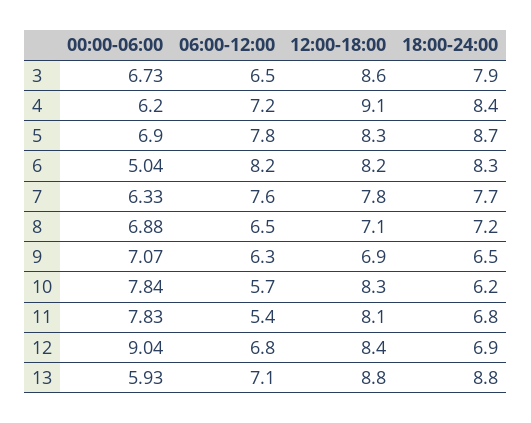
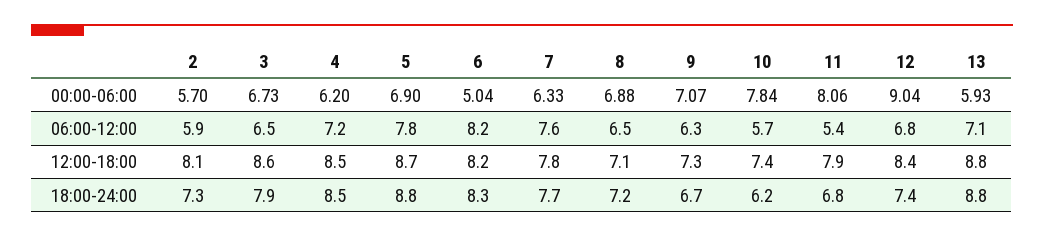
12:00-18:00, 4: 9.1 -> 8.5
18:00-24:00, 4: 8.4 -> 8.5
12:00-18:00, 5: 8.3 -> 8.7
18:00-24:00, 5: 8.7 -> 8.8
12:00-18:00, 9: 6.9 -> 7.3
18:00-24:00, 9: 6.5 -> 6.7
12:00-18:00, 10: 8.3 -> 7.4
00:00-06:00, 11: 7.83 -> 8.06
12:00-18:00, 11: 8.1 -> 7.9
18:00-24:00, 12: 6.9 -> 7.4
00:00-06:00, 2: none -> 5.7
06:00-12:00, 2: none -> 5.9
12:00-18:00, 2: none -> 8.1
18:00-24:00, 2: none -> 7.3

